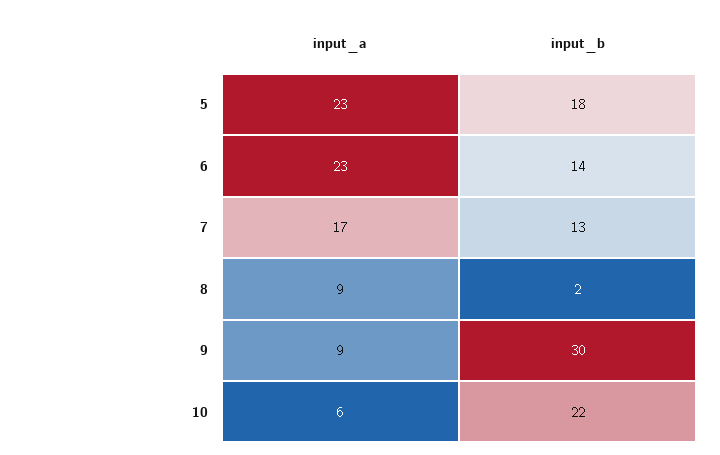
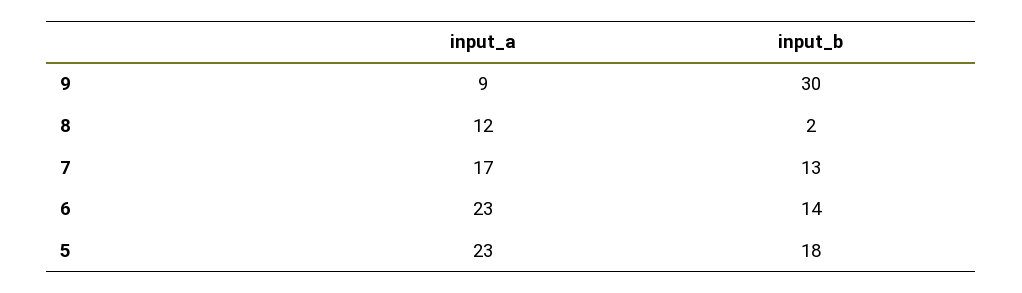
input_a, 8: 9 -> 12
input_a, 10: 6 -> none
input_b, 10: 22 -> none

